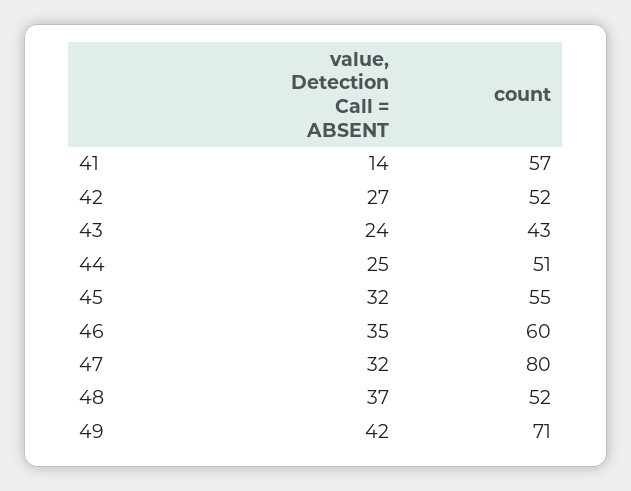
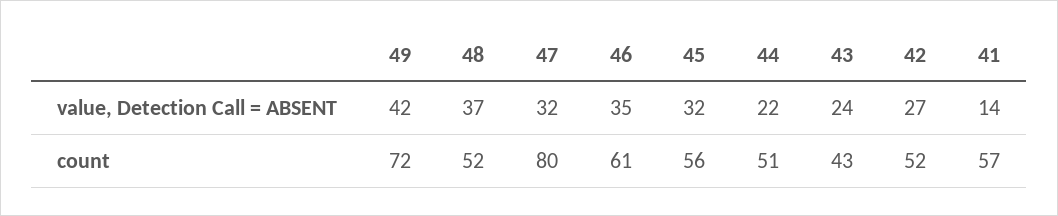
value, Detection Call = ABSENT, 44: 25 -> 22
count, 45: 55 -> 56
count, 46: 60 -> 61
count, 49: 71 -> 72

